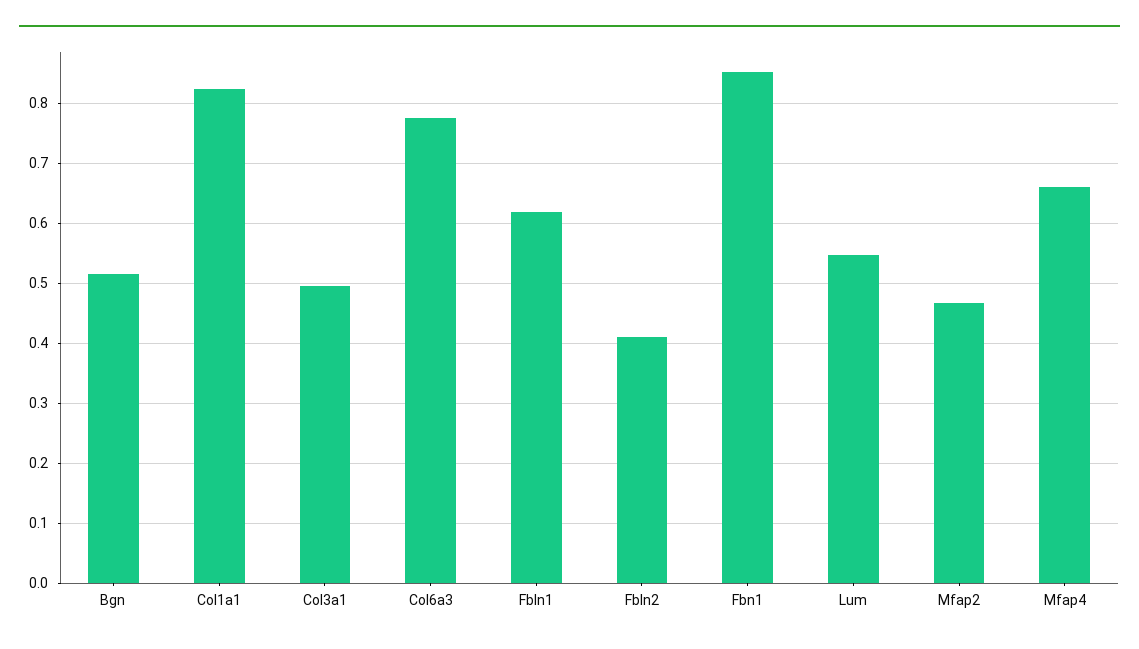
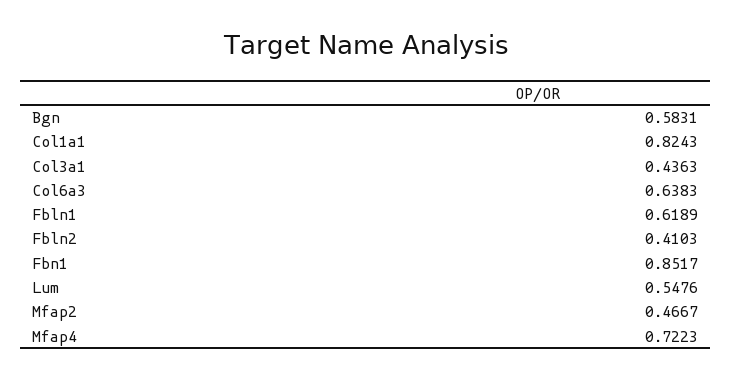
Bgn: 0.52 -> 0.5831
Col3a1: 0.5 -> 0.4363
Col6a3: 0.78 -> 0.6383
Mfap4: 0.66 -> 0.7223

